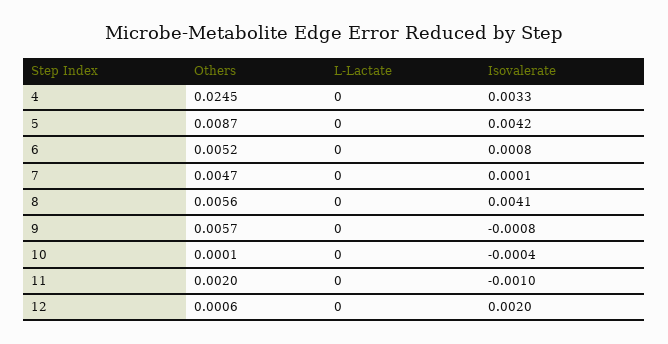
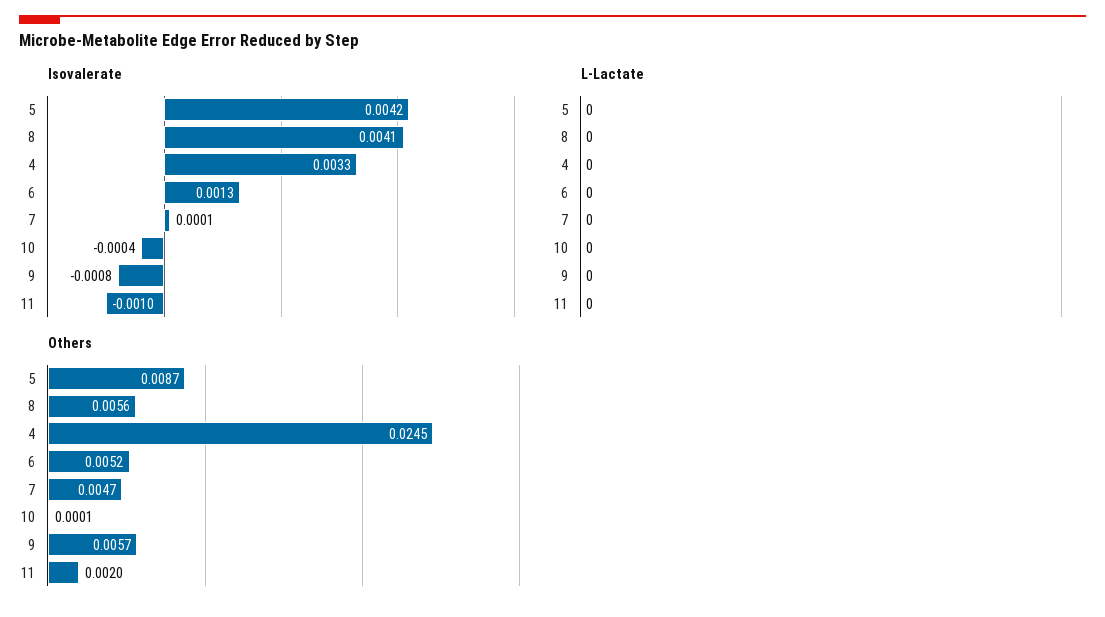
Isovalerate, 6: 0.0008 -> 0.0013
Others, 12: 0.0006 -> none
L-Lactate, 12: 0 -> none
Isovalerate, 12: 0.002 -> none

